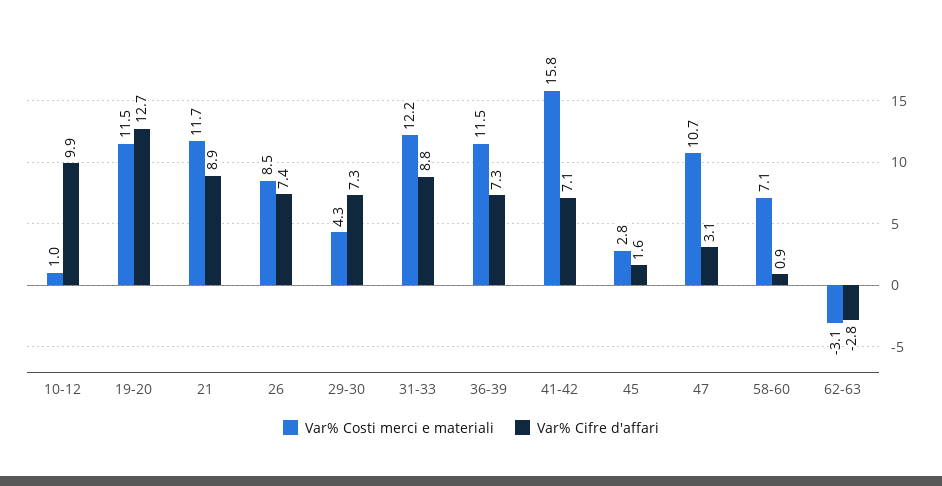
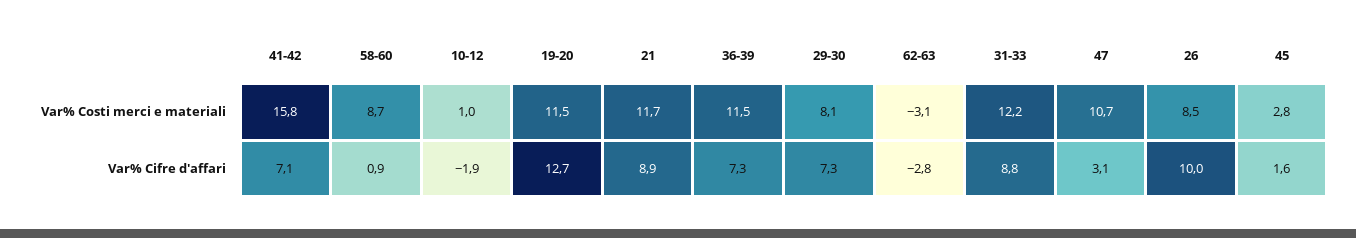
Var% Cifre d'affari, 10-12: 9.9 -> -1.9
Var% Cifre d'affari, 26: 7.4 -> 10
Var% Costi merci e materiali, 29-30: 4.3 -> 8.1
Var% Costi merci e materiali, 58-60: 7.1 -> 8.7

